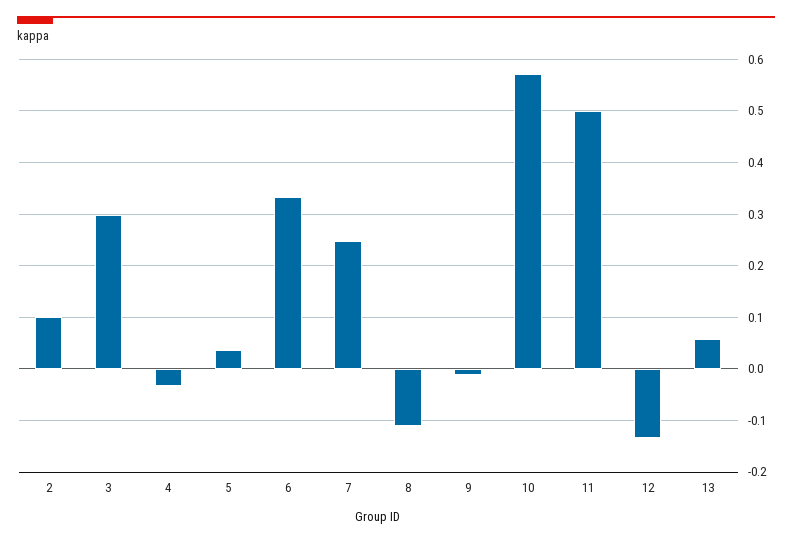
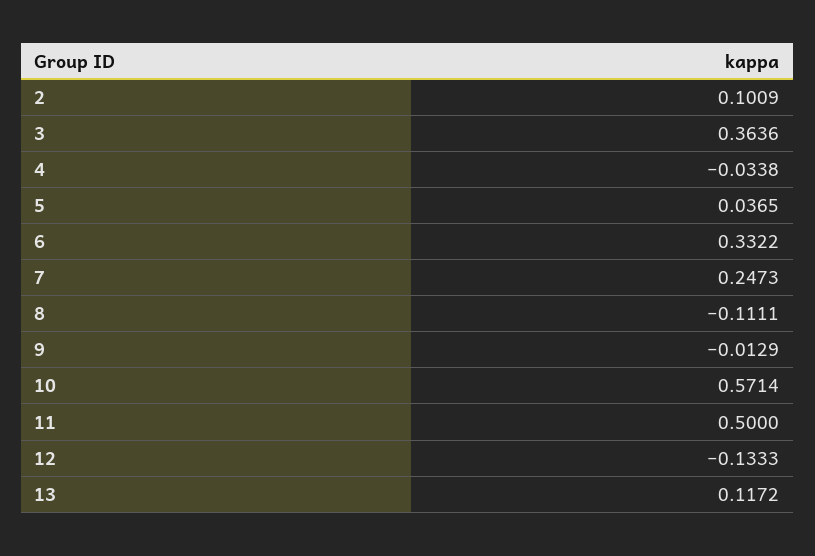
3: 0.3 -> 0.3636
13: 0.06 -> 0.1172

